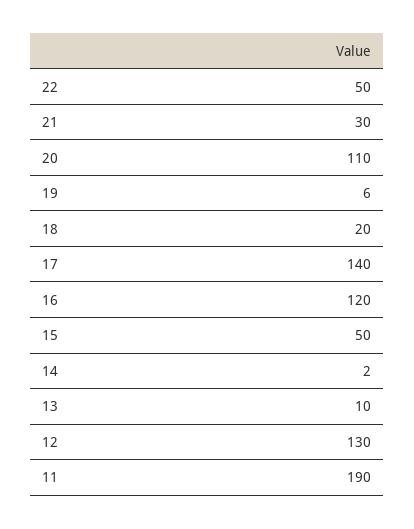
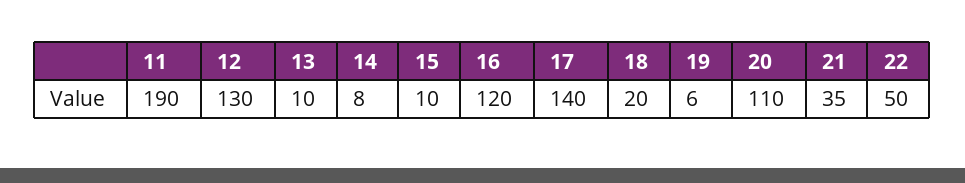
21: 30 -> 35
15: 50 -> 10
14: 2 -> 8

